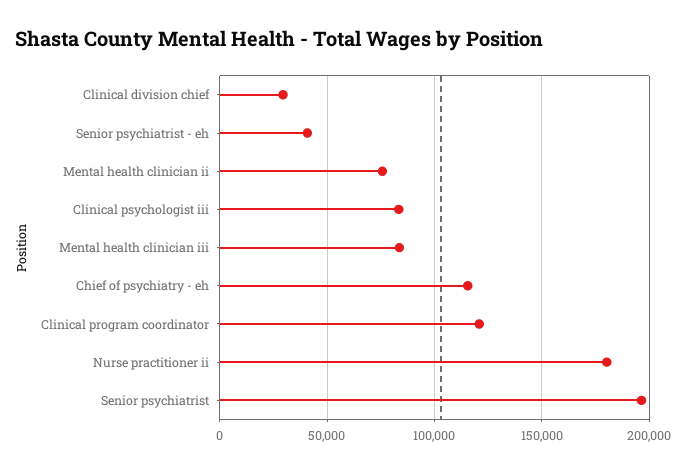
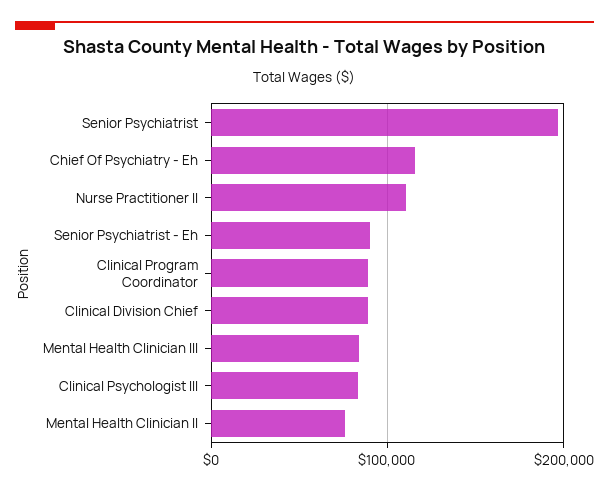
Clinical division chief: 30000 -> 90000
Senior psychiatrist - eh: 40000 -> 90000
Clinical program coordinator: 120000 -> 90000
Nurse practitioner ii: 180000 -> 110000

